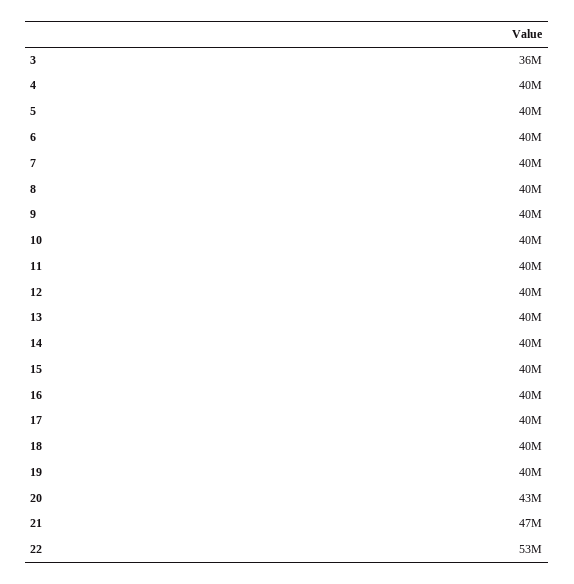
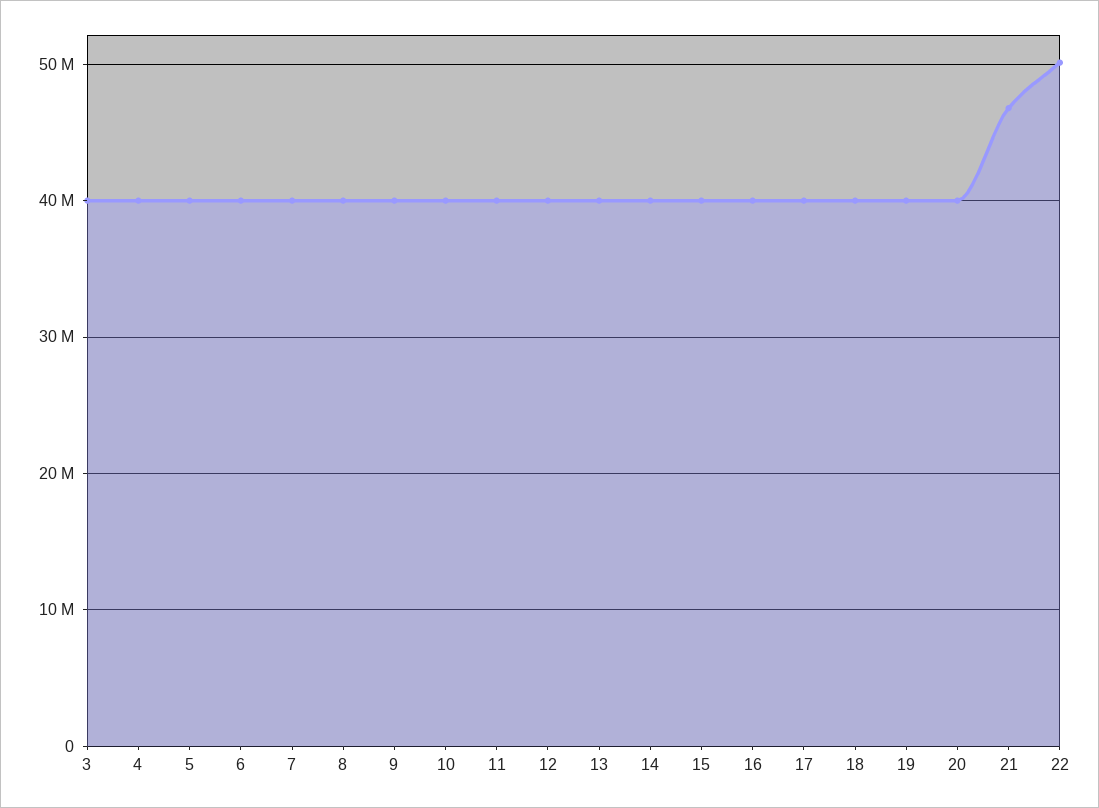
3: 36000000 -> 40000000
20: 43000000 -> 40000000
22: 53000000 -> 50000000

